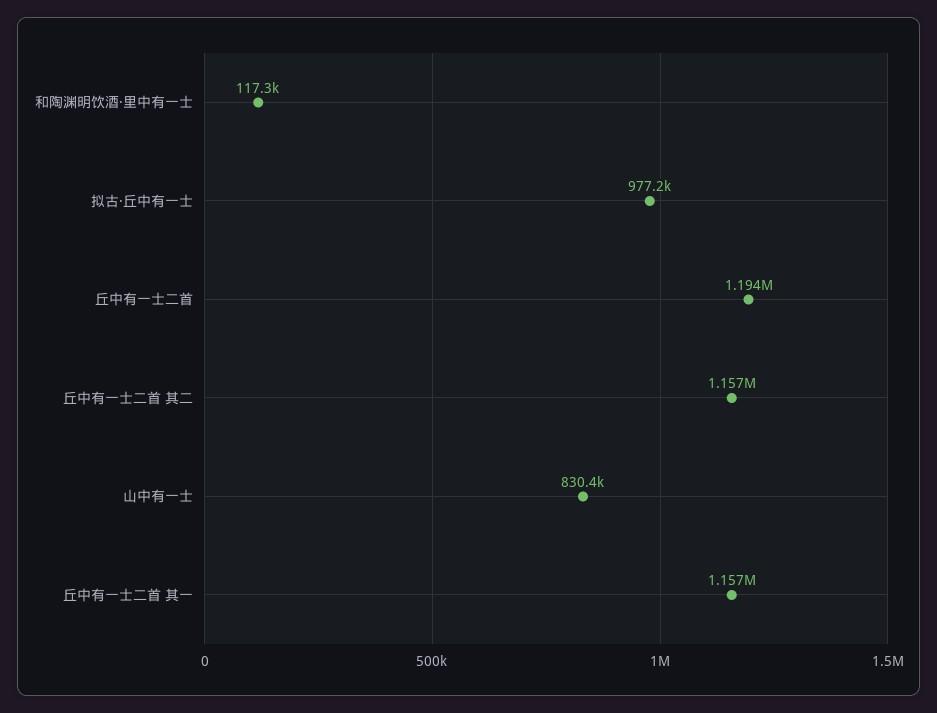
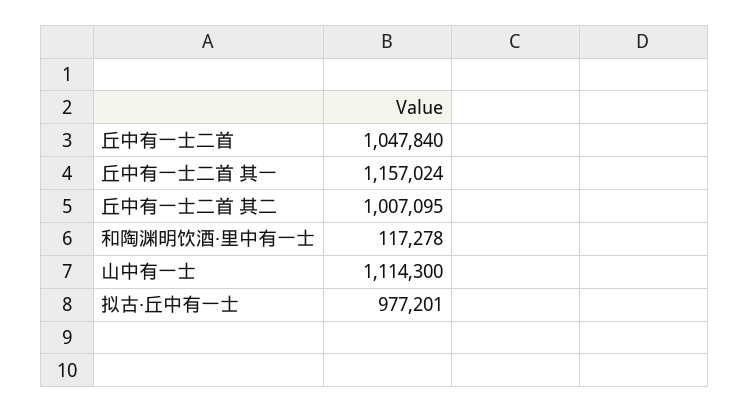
丘中有一士二首: 1194000 -> 1047840
丘中有一士二首 其二: 1157000 -> 1007095
山中有一士: 830400 -> 1114300

